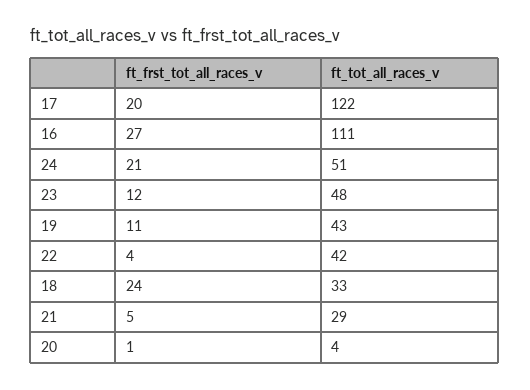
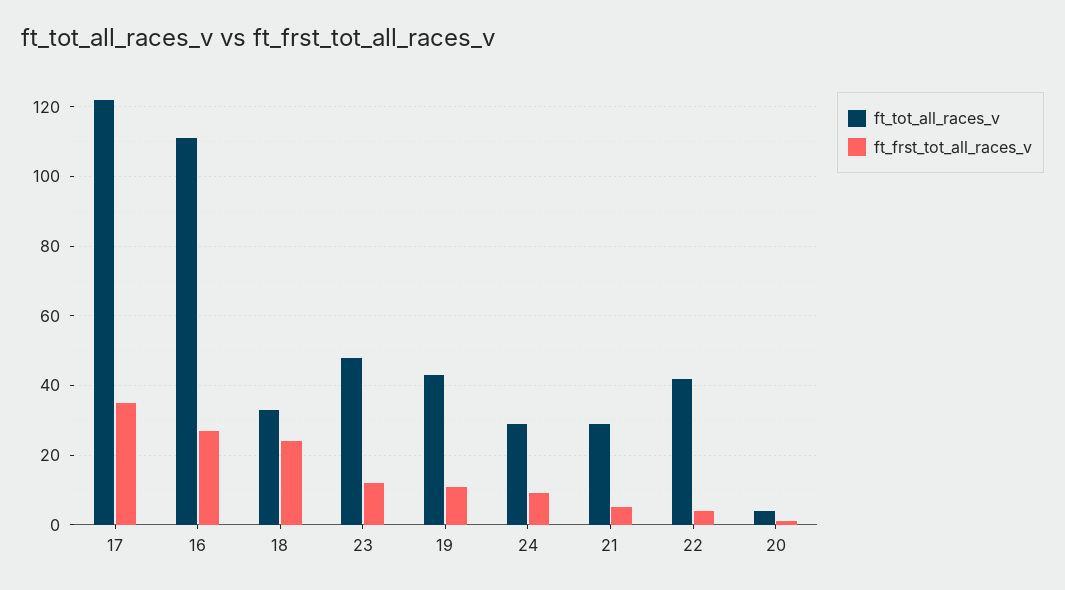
ft_frst_tot_all_races_v, 17: 20 -> 35
ft_frst_tot_all_races_v, 24: 21 -> 10
ft_tot_all_races_v, 24: 51 -> 30

